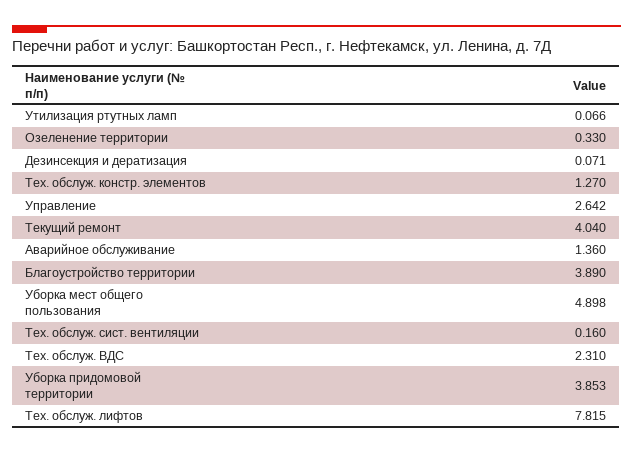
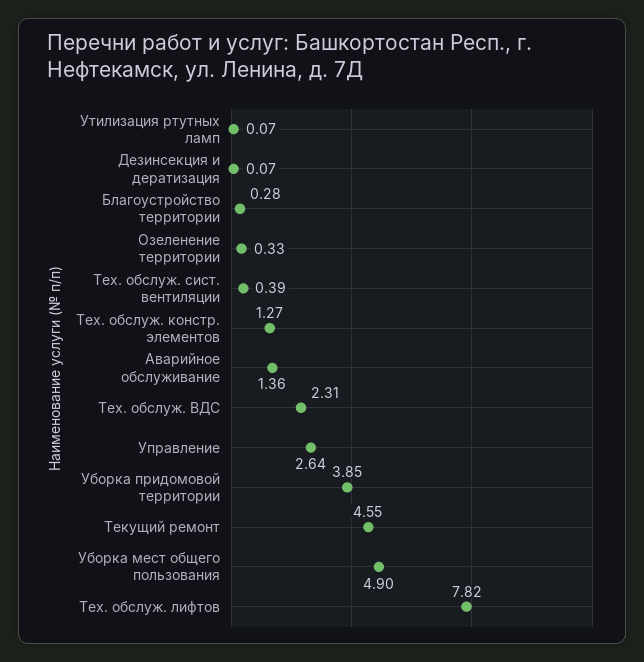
Текущий ремонт: 4.04 -> 4.55
Благоустройство территории: 3.89 -> 0.28
Тех. обслуж. сист. вентиляции: 0.16 -> 0.39

